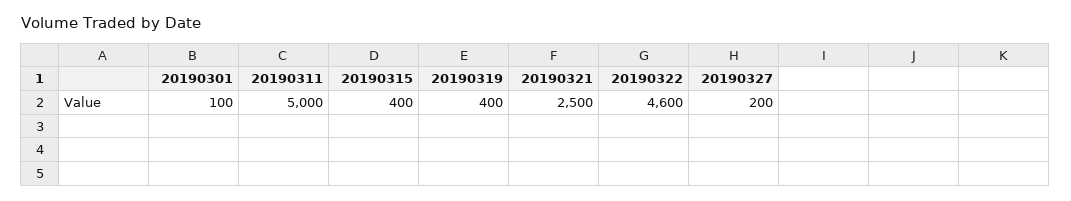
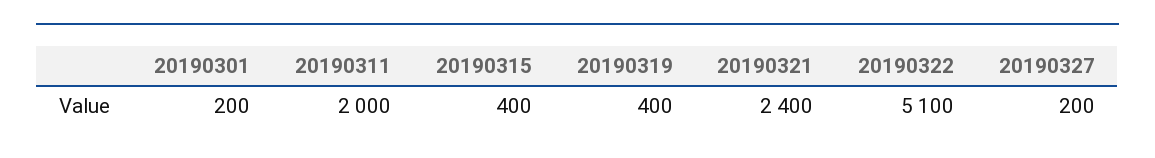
20190301: 100 -> 200
20190311: 5000 -> 2000
20190321: 2500 -> 2400
20190322: 4600 -> 5100

